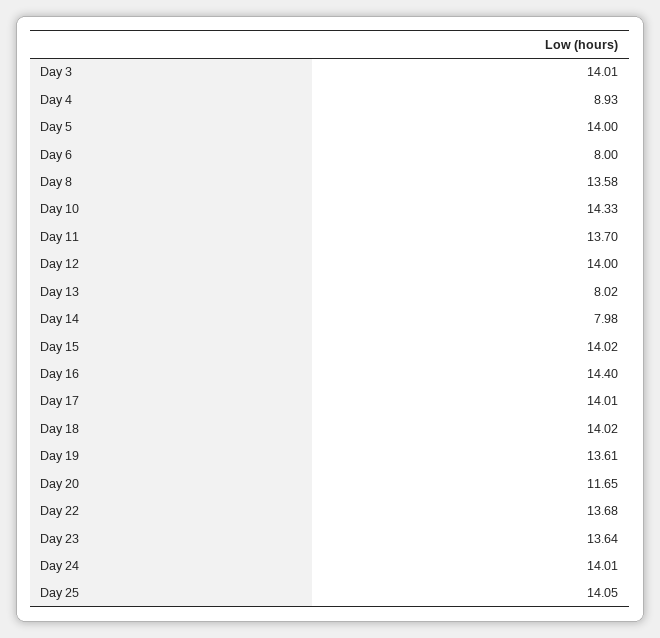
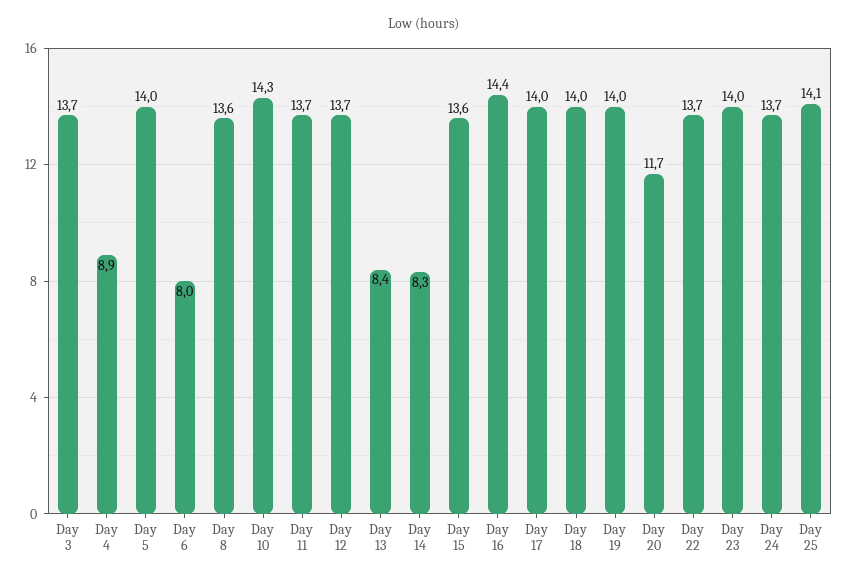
Day 3: 14.01 -> 13.7
Day 12: 14 -> 13.7
Day 13: 8.02 -> 8.4
Day 14: 7.98 -> 8.3
Day 15: 14.02 -> 13.6
Day 19: 13.61 -> 14
Day 23: 13.64 -> 14
Day 24: 14.01 -> 13.7

